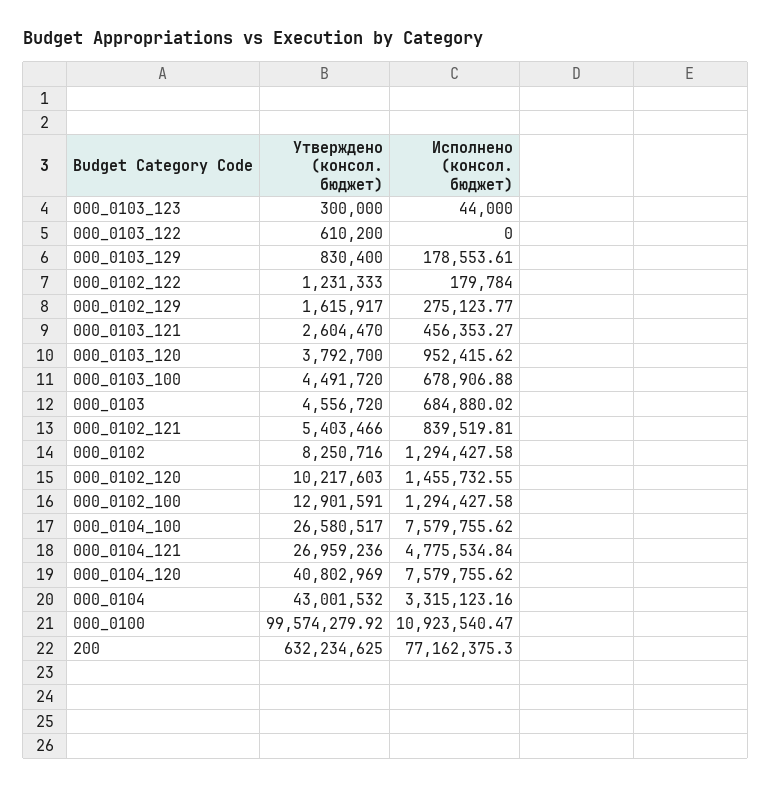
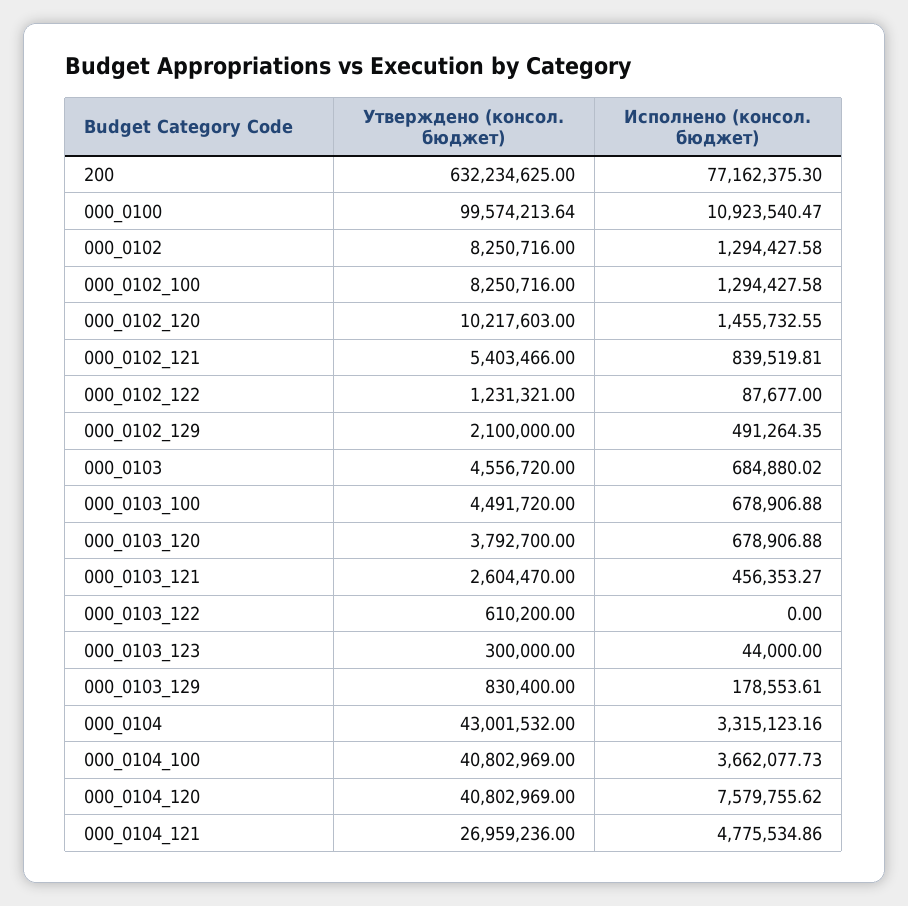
Утверждено (консол. бюджет), 000_0102_122: 1231333 -> 1231321
Исполнено (консол. бюджет), 000_0102_122: 179784 -> 87677
Утверждено (консол. бюджет), 000_0102_129: 1615917 -> 2100000
Исполнено (консол. бюджет), 000_0102_129: 275123.77 -> 491264.35
Исполнено (консол. бюджет), 000_0103_120: 952415.62 -> 678906.88
Утверждено (консол. бюджет), 000_0102_100: 12901591 -> 8250716
Утверждено (консол. бюджет), 000_0104_100: 26580517 -> 40802969
Исполнено (консол. бюджет), 000_0104_100: 7579755.62 -> 3662077.73
Исполнено (консол. бюджет), 000_0104_121: 4775534.84 -> 4775534.86
Утверждено (консол. бюджет), 000_0100: 99574279.92 -> 99574213.64

